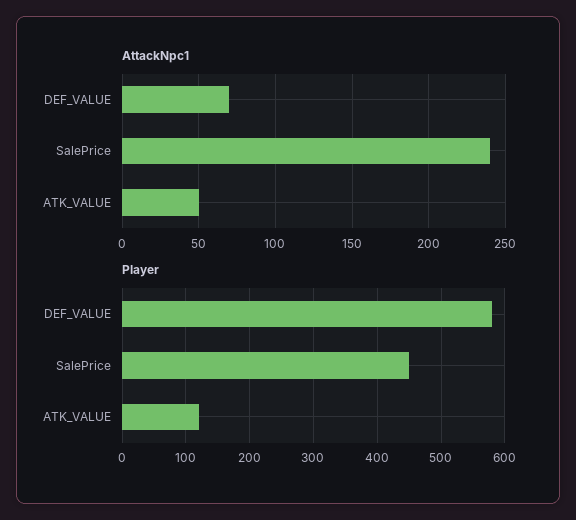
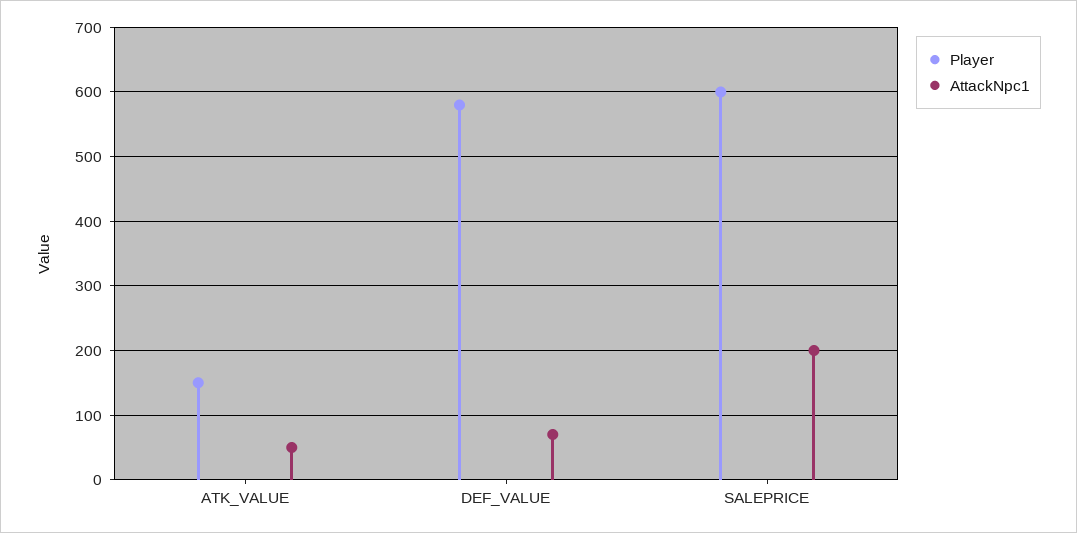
AttackNpc1, SalePrice: 240 -> 200
Player, SalePrice: 450 -> 600
Player, ATK_VALUE: 120 -> 150

